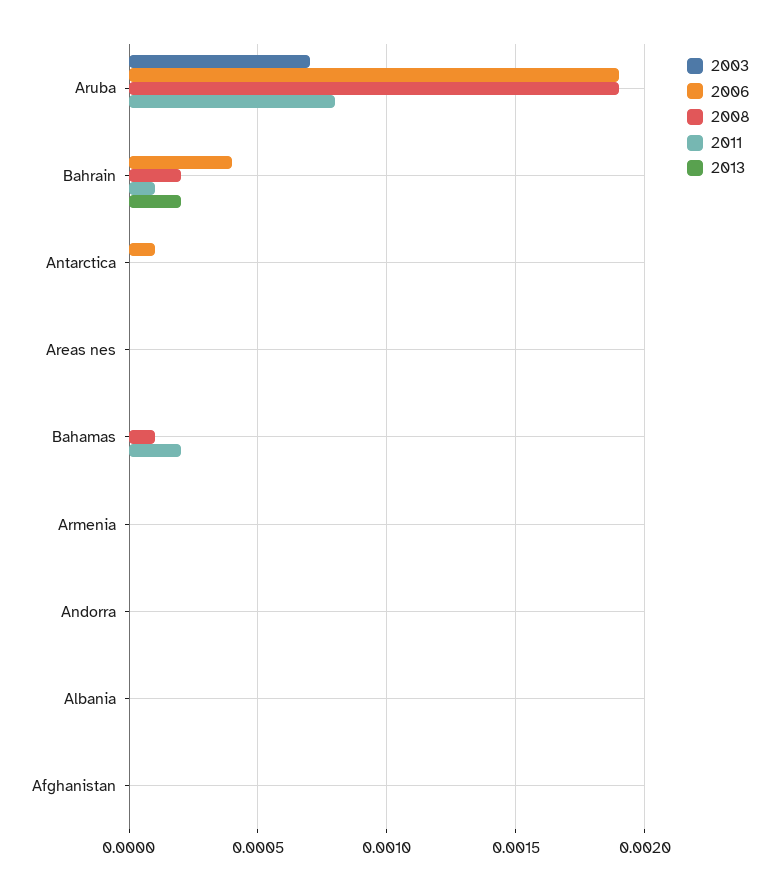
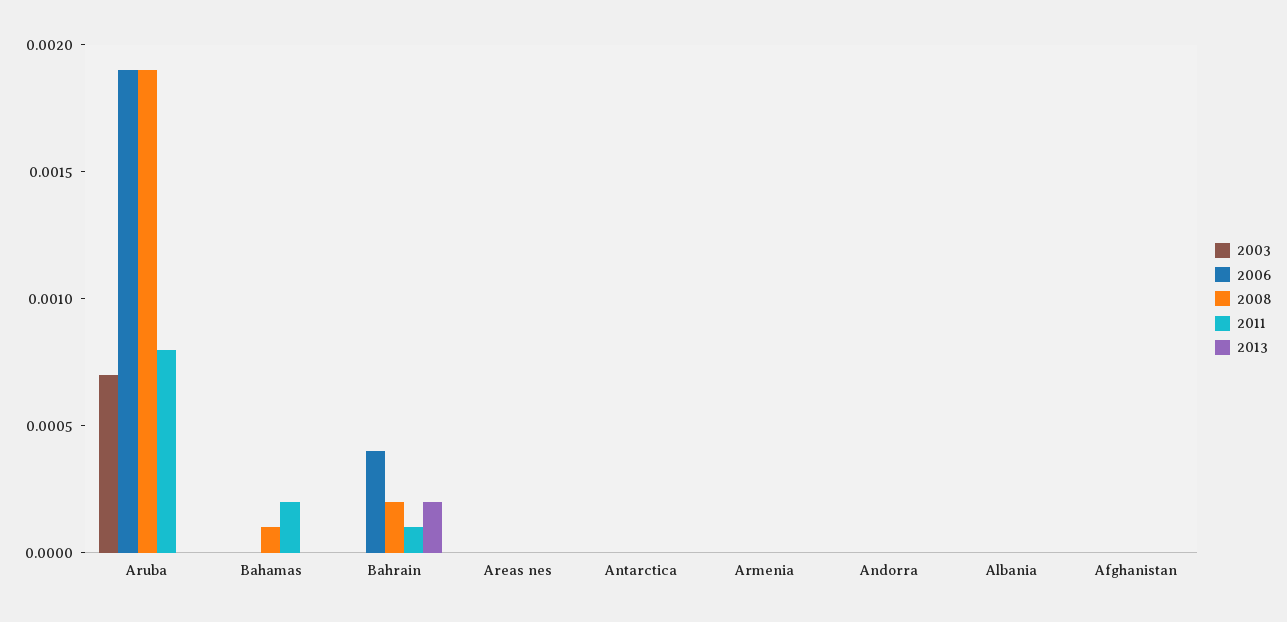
2006, Antarctica: 0.0001 -> 0

